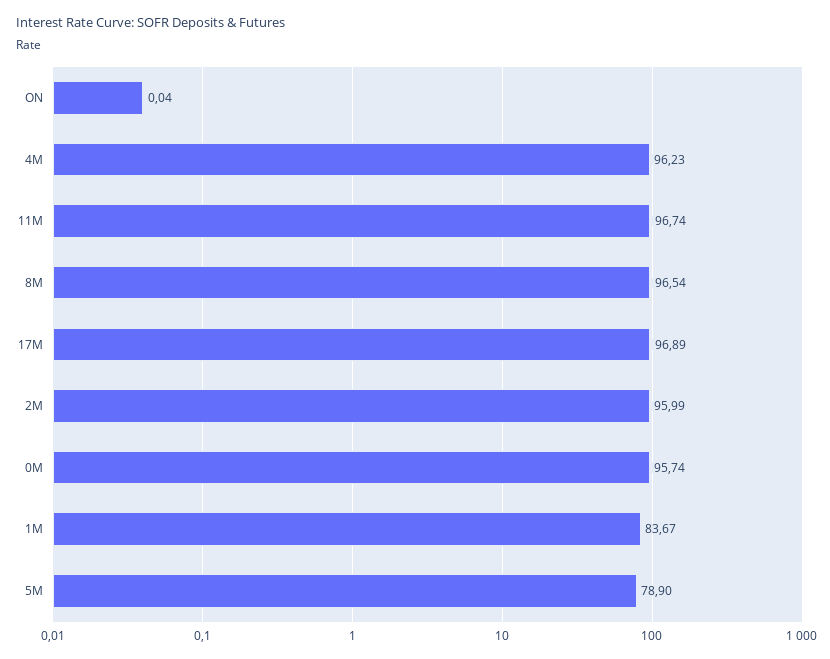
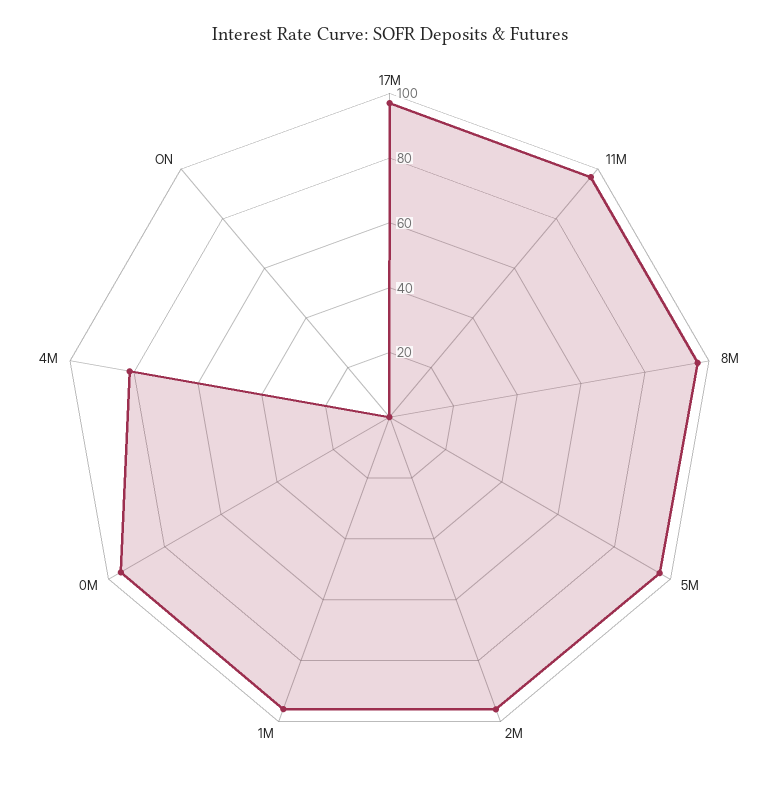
4M: 96.23 -> 80
1M: 83.67 -> 95
5M: 78.9 -> 95

